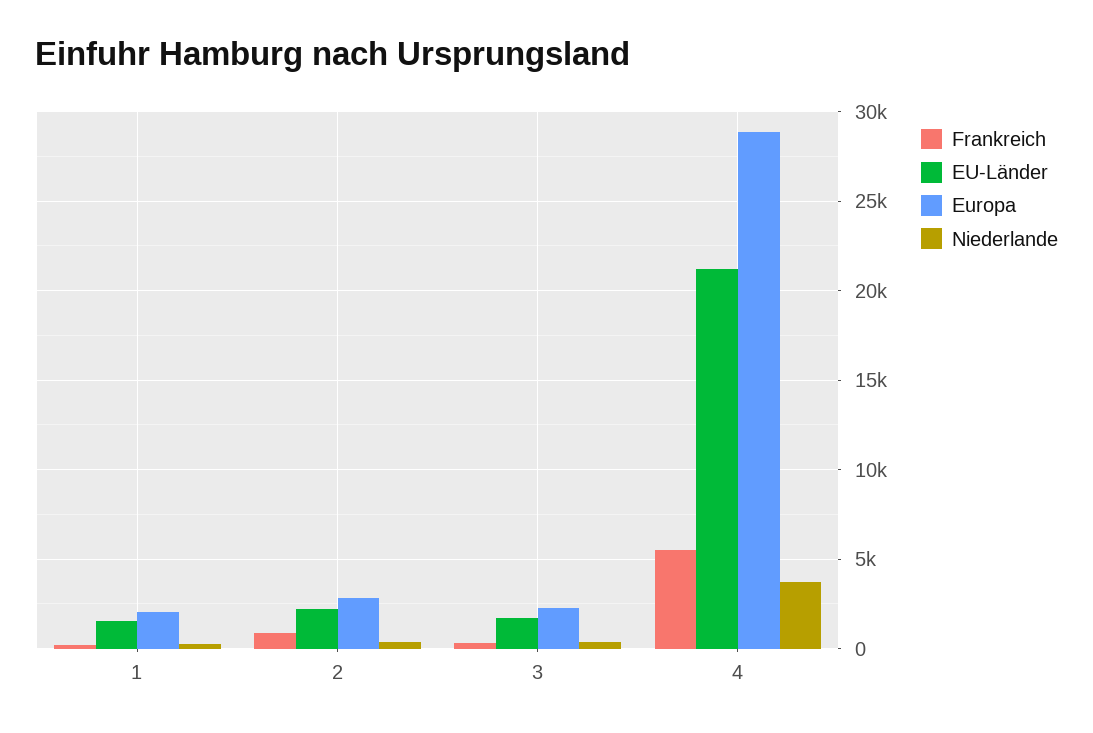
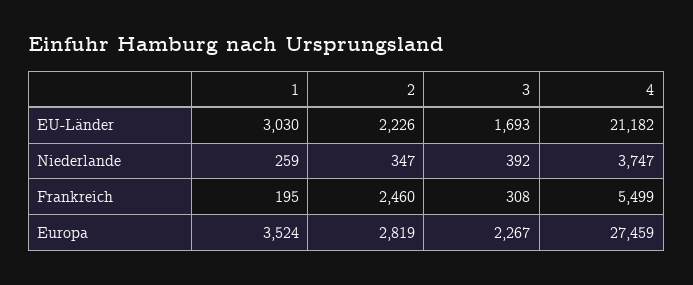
EU-Länder, 1: 1500 -> 3030
Europa, 1: 2000 -> 3524
Frankreich, 2: 1000 -> 2460
Europa, 4: 29000 -> 27459

